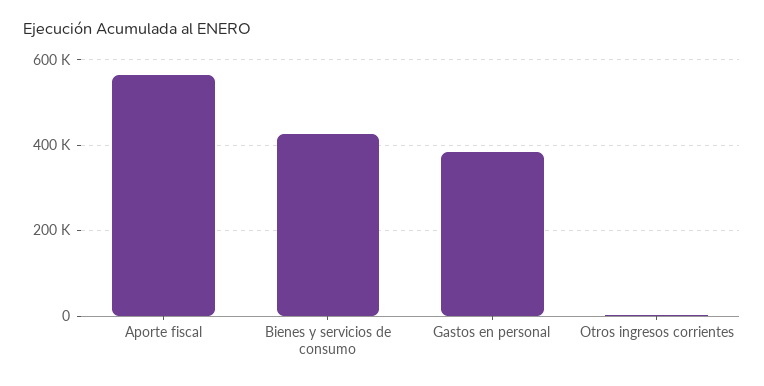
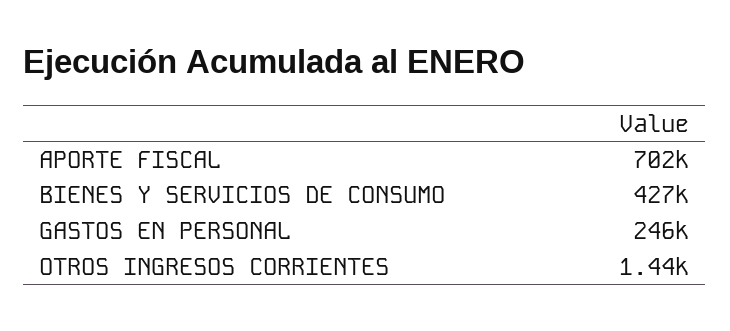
Aporte fiscal: 560000 -> 702000
Gastos en personal: 380000 -> 246000

